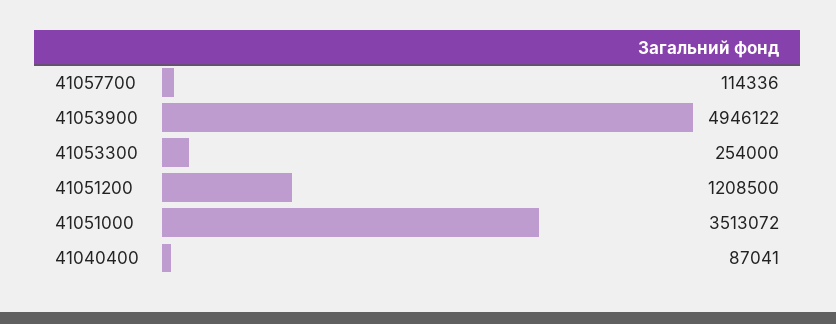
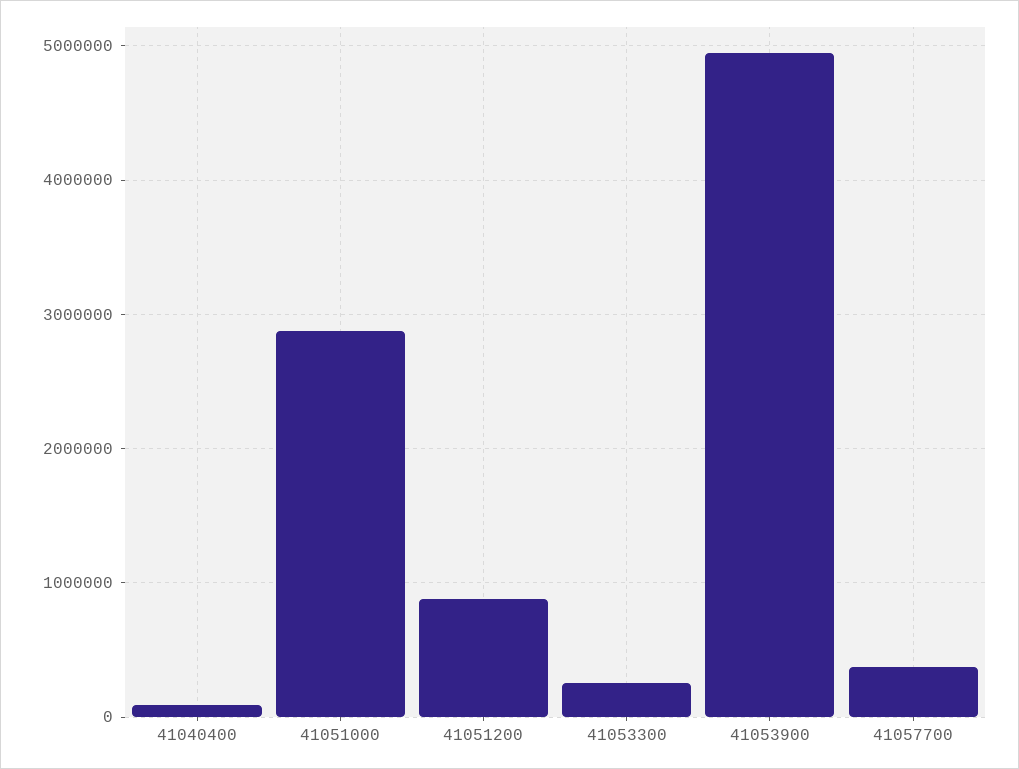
41057700: 114336 -> 400000
41051200: 1208500 -> 900000
41051000: 3513072 -> 2900000

